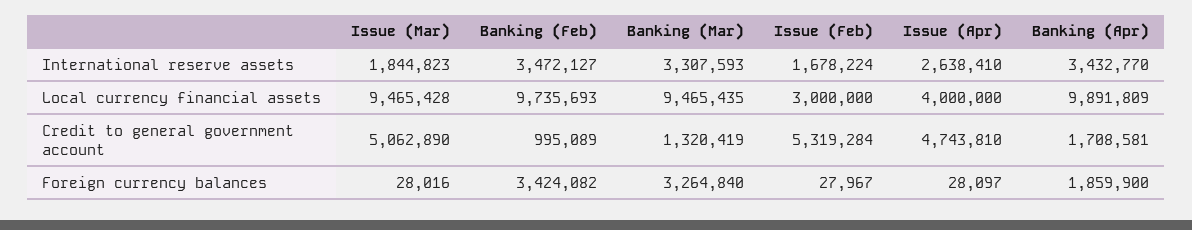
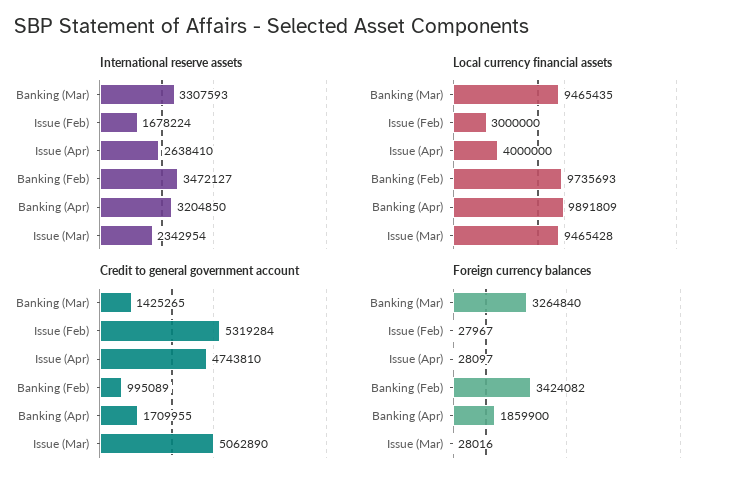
International reserve assets, Issue (Mar): 1844823 -> 2342954
International reserve assets, Banking (Apr): 3432770 -> 3204850
Credit to general government account, Banking (Mar): 1320419 -> 1425265
Credit to general government account, Banking (Apr): 1708581 -> 1709955

